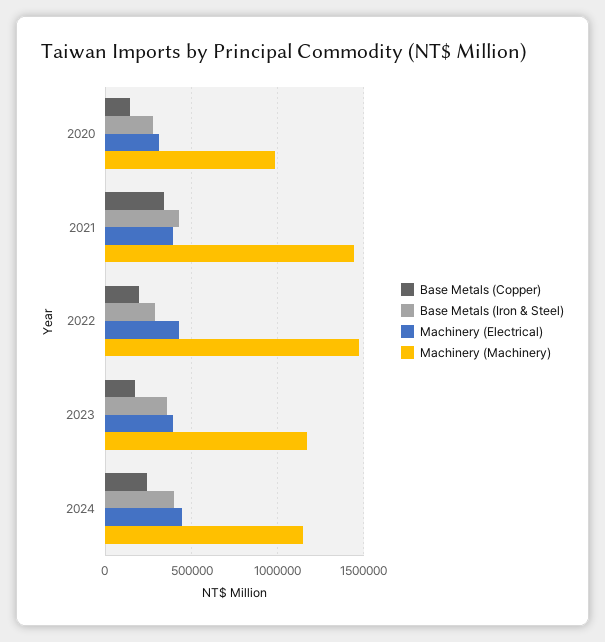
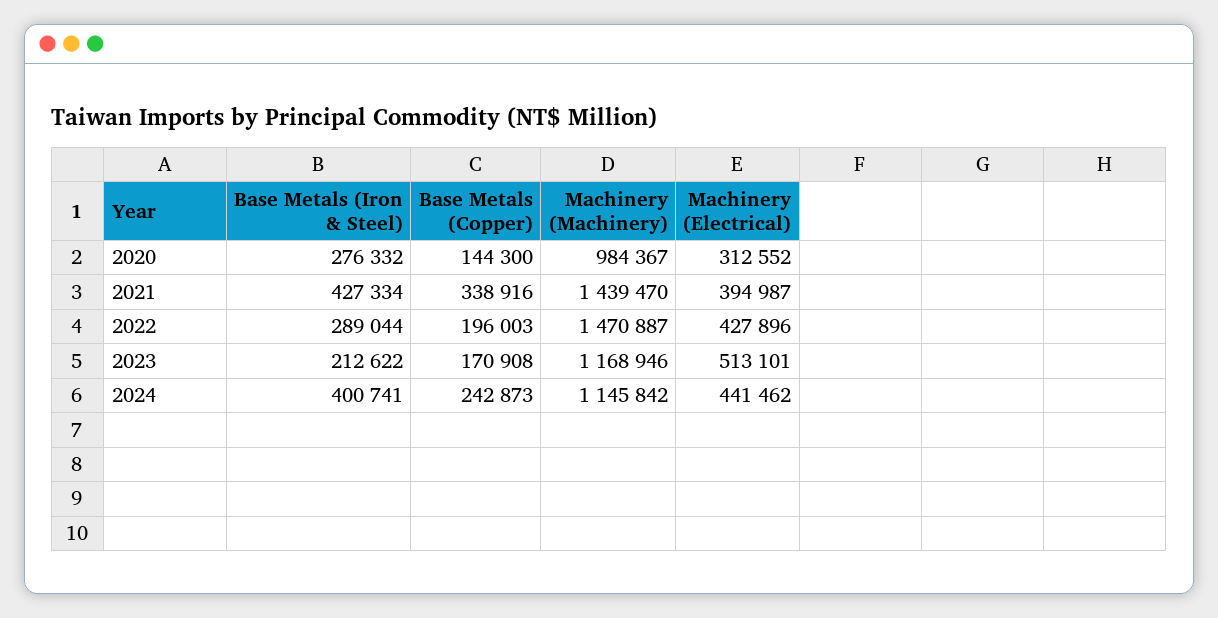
Base Metals (Iron & Steel), 2023: 350000 -> 212622
Machinery (Electrical), 2023: 400000 -> 513101

